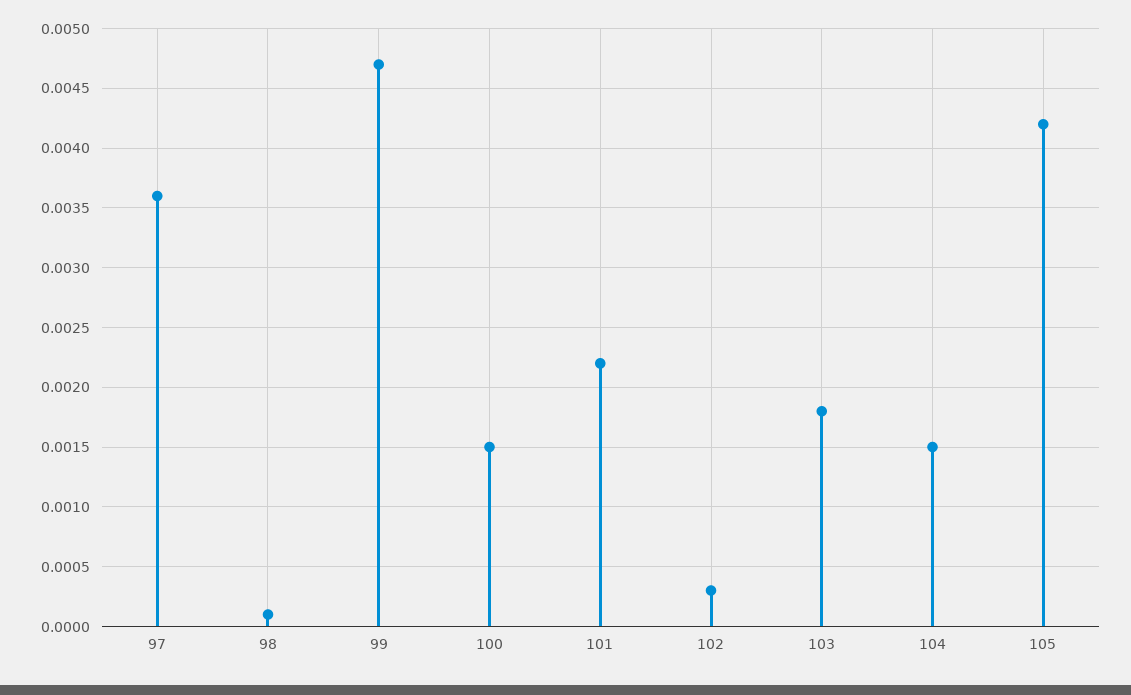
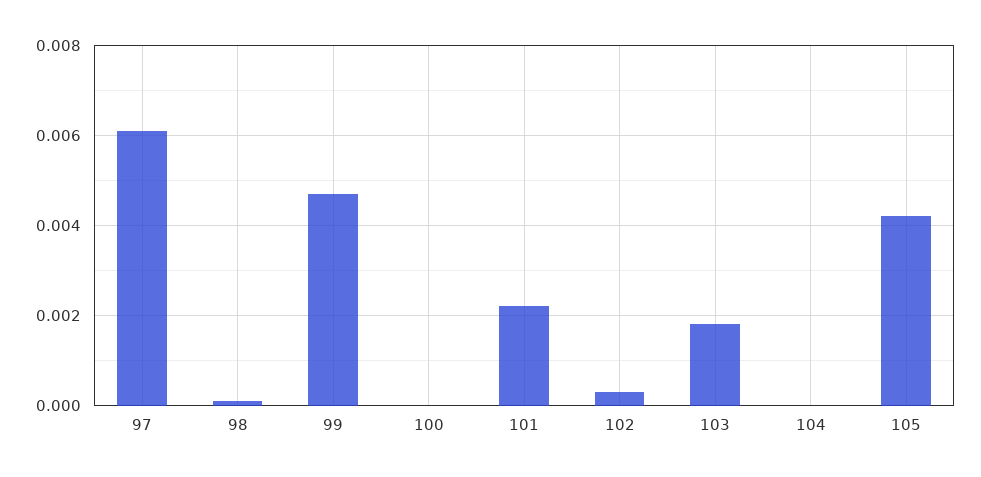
97: 0.0036 -> 0.006
100: 0.0015 -> 0
104: 0.0015 -> 0

